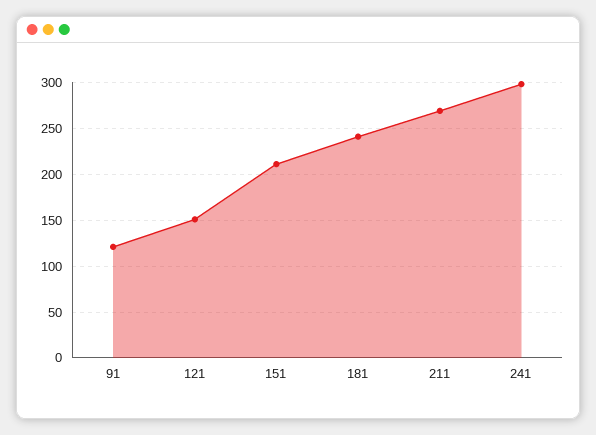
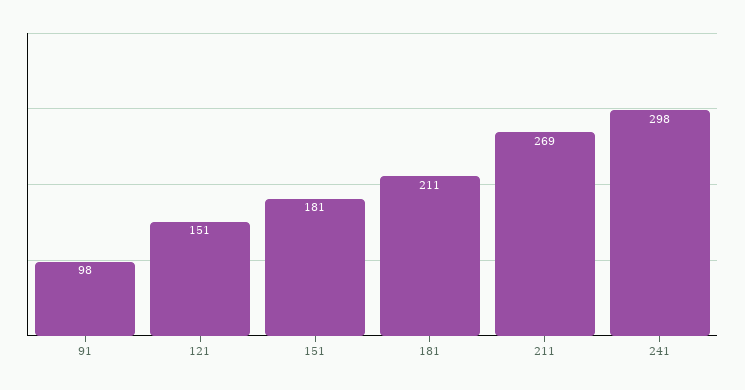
91: 120 -> 98
151: 210 -> 181
181: 240 -> 211

